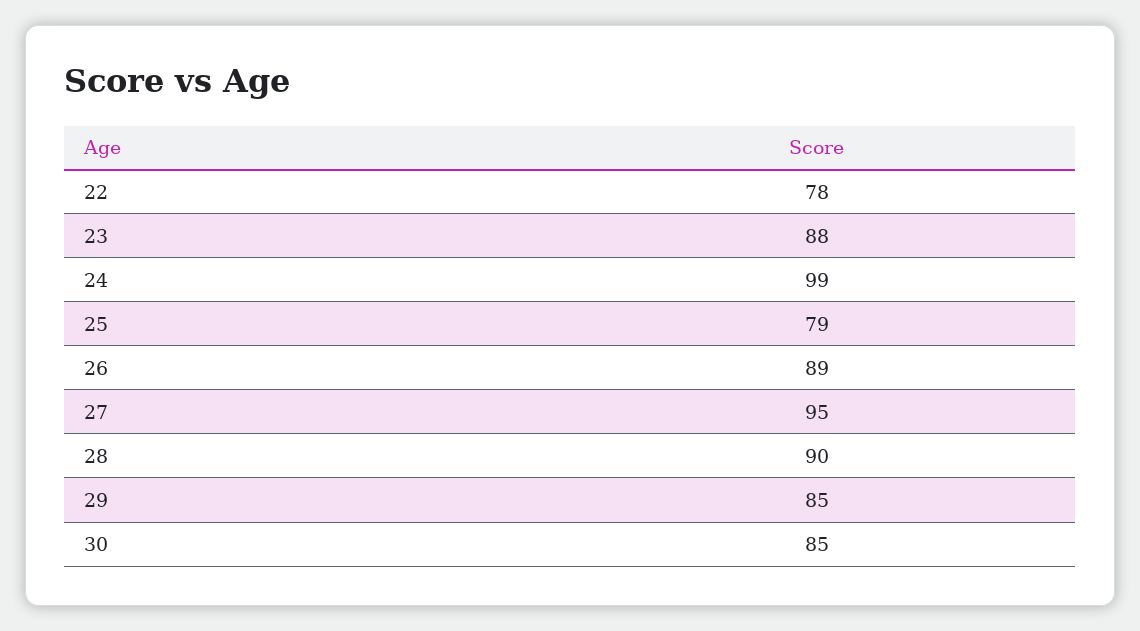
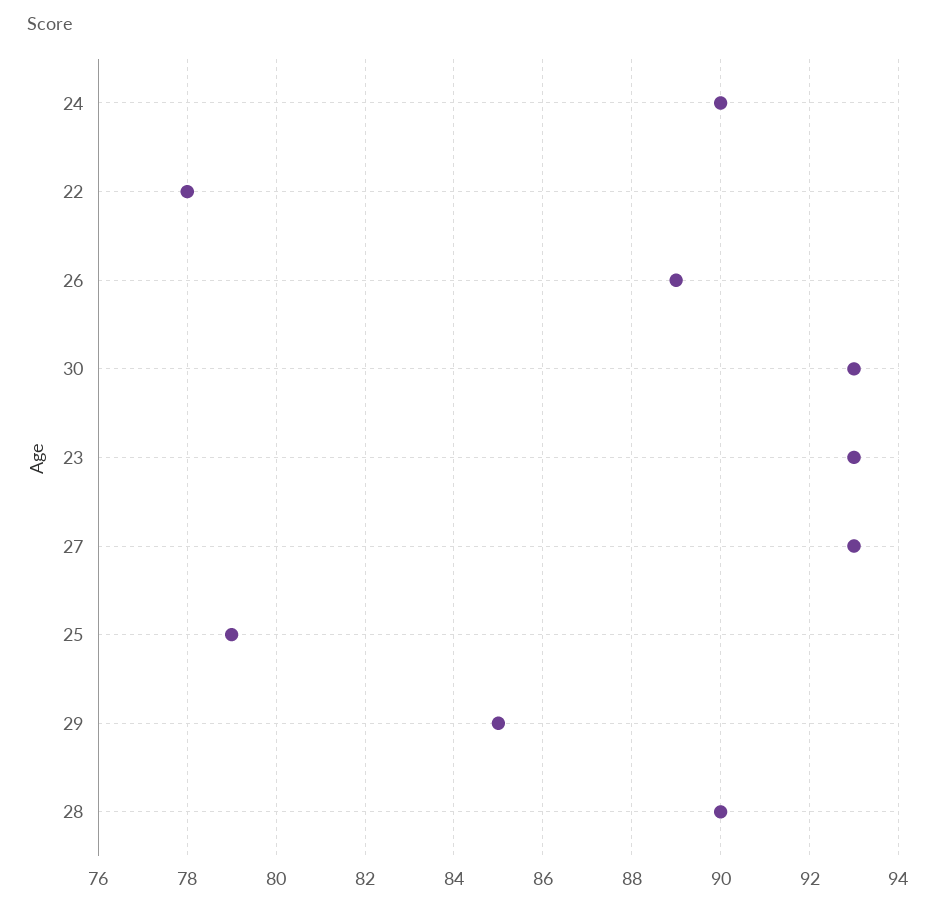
23: 88 -> 93
24: 99 -> 90
27: 95 -> 93
30: 85 -> 93

